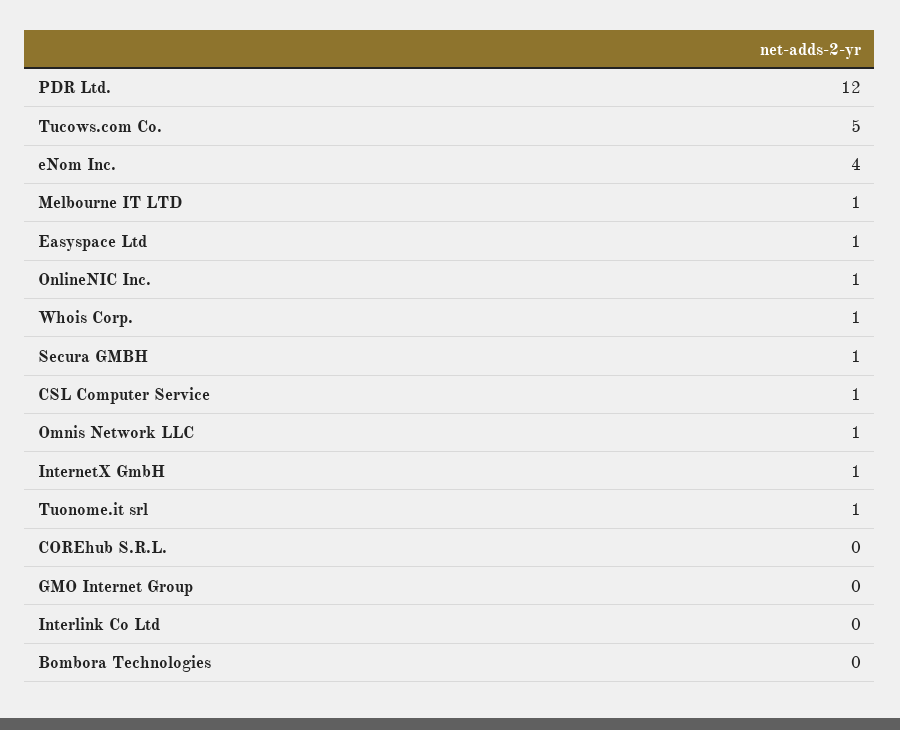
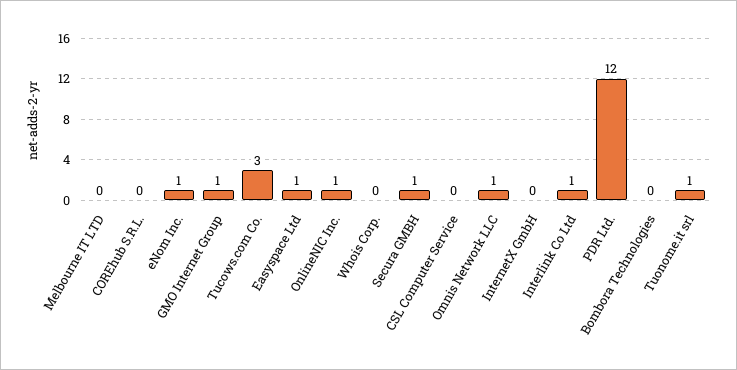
Tucows.com Co.: 5 -> 3
eNom Inc.: 4 -> 1
Melbourne IT LTD: 1 -> 0
Whois Corp.: 1 -> 0
CSL Computer Service: 1 -> 0
InternetX GmbH: 1 -> 0
GMO Internet Group: 0 -> 1
Interlink Co Ltd: 0 -> 1

